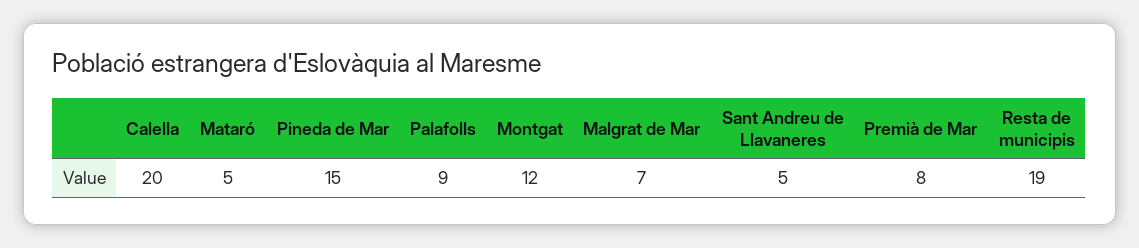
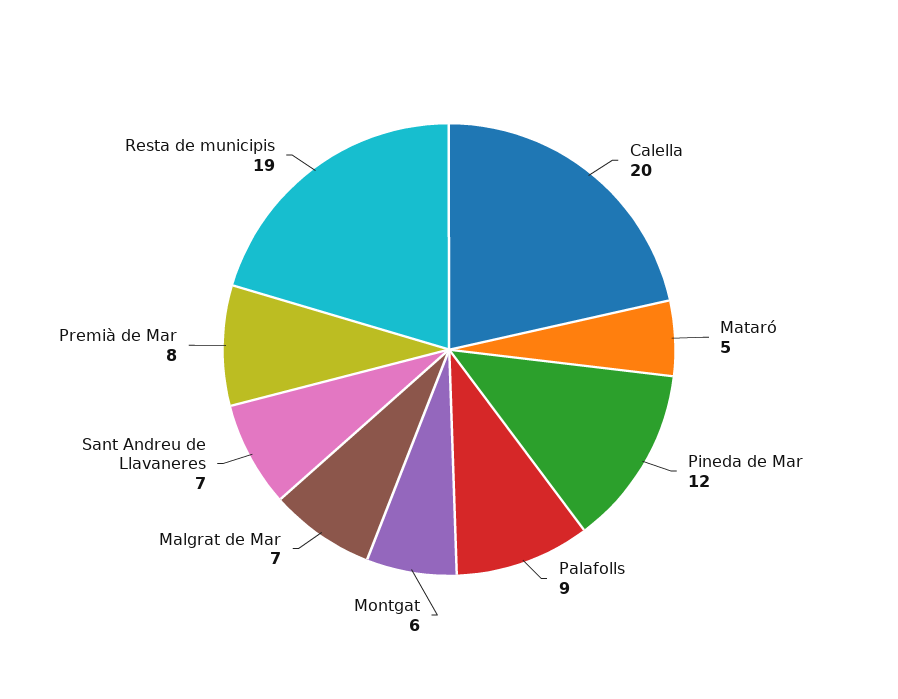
Pineda de Mar: 15 -> 12
Montgat: 12 -> 6
Sant Andreu de Llavaneres: 5 -> 7

